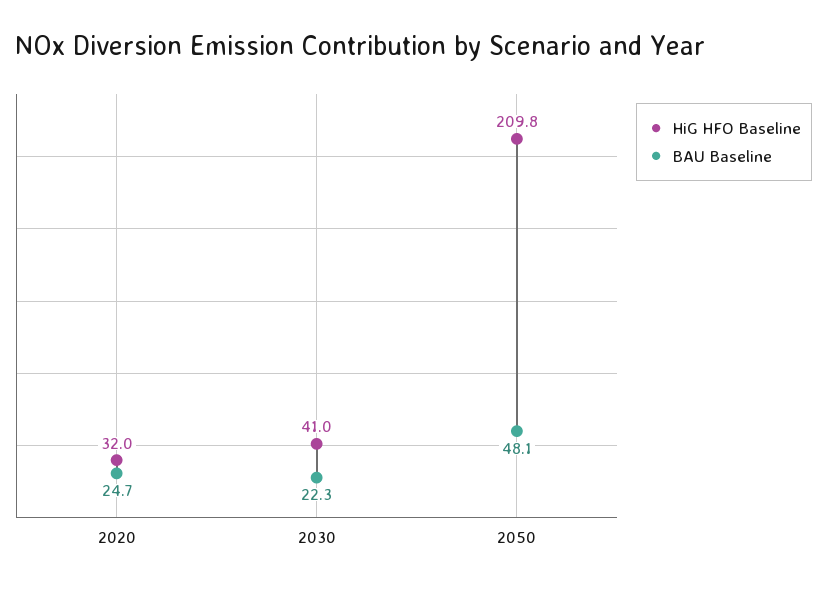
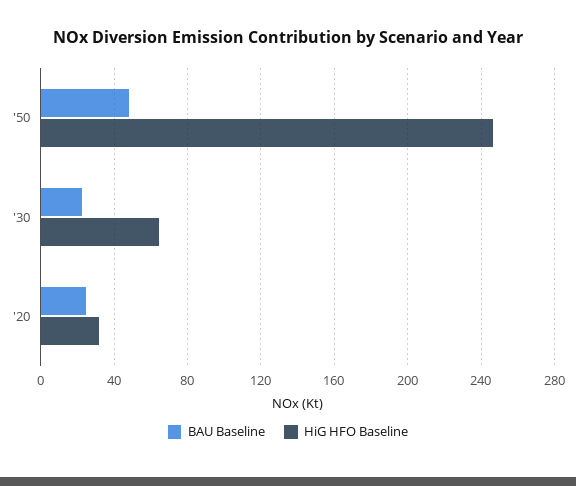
HiG HFO Baseline, 2030: 41 -> 65
HiG HFO Baseline, 2050: 209.8 -> 245

